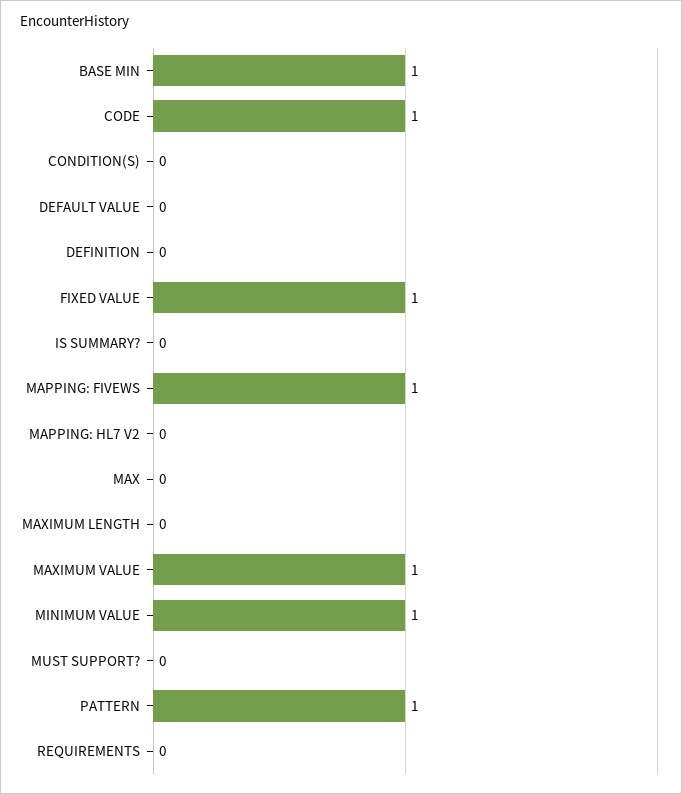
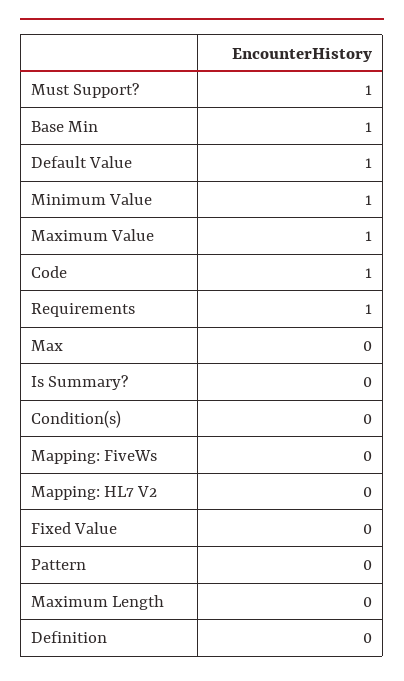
DEFAULT VALUE: 0 -> 1
FIXED VALUE: 1 -> 0
MAPPING: FIVEWS: 1 -> 0
MUST SUPPORT?: 0 -> 1
PATTERN: 1 -> 0
REQUIREMENTS: 0 -> 1

